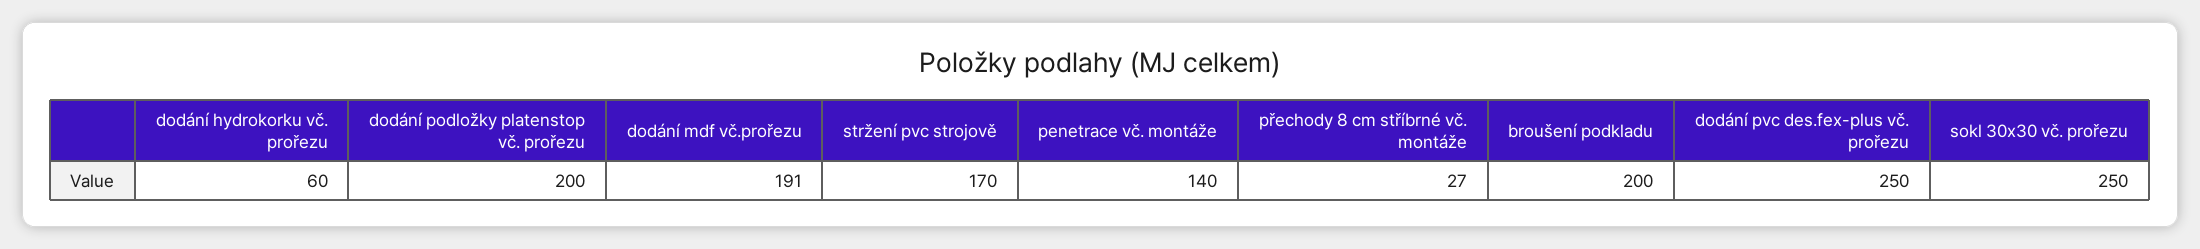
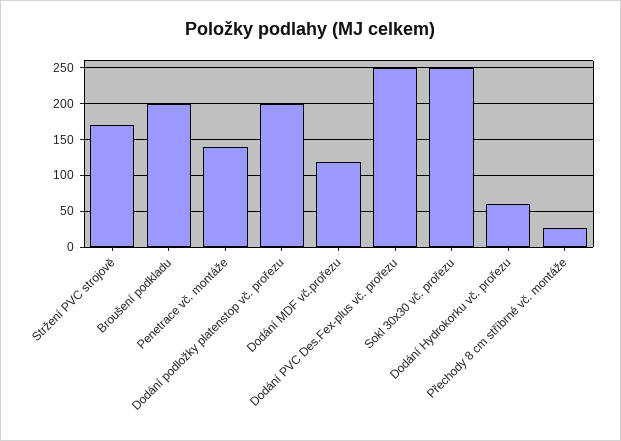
dodání mdf vč.prořezu: 191 -> 120

